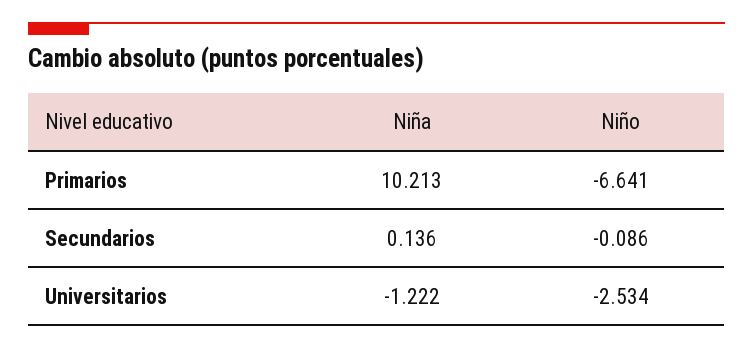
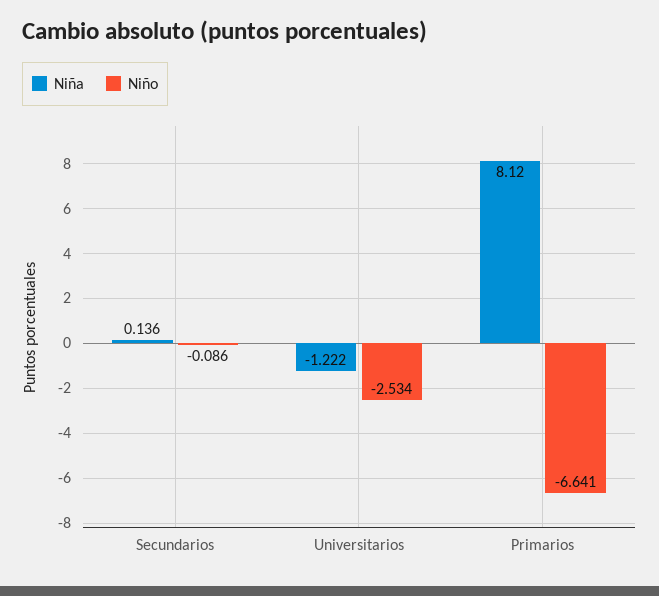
Niña, Primarios: 10.213 -> 8.12

